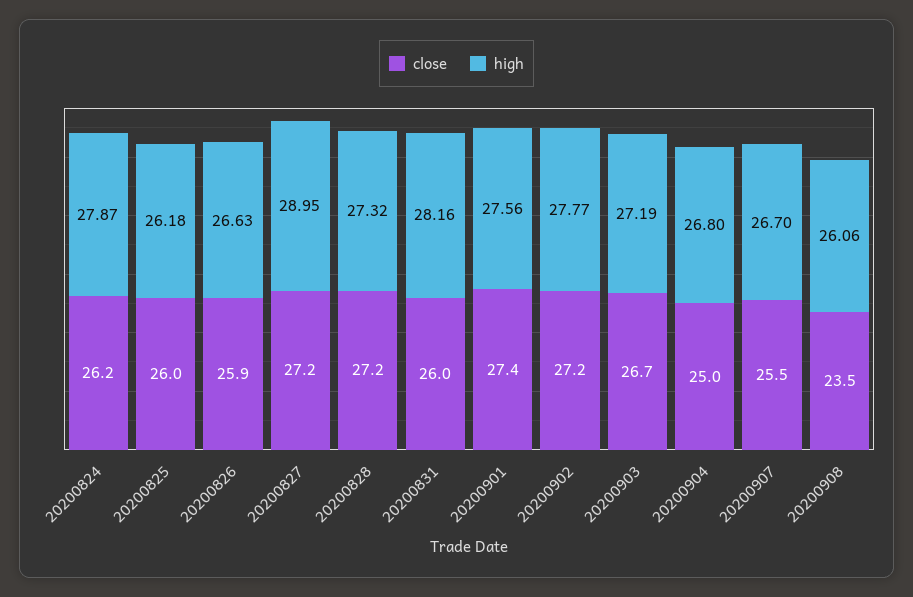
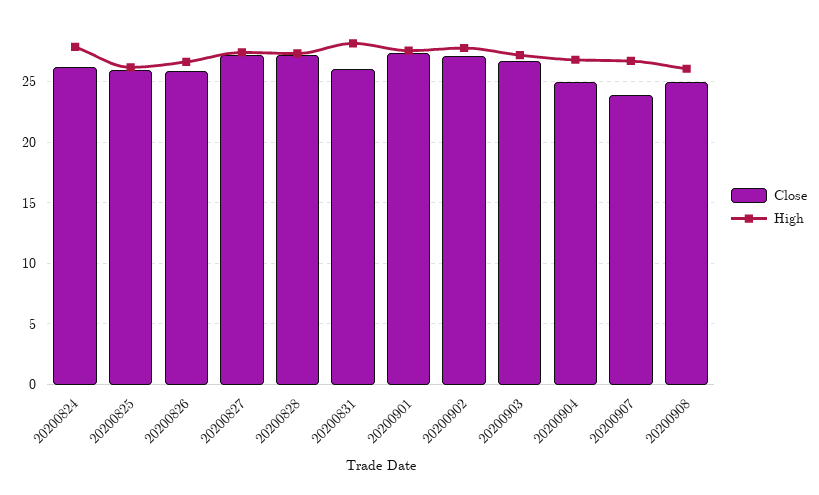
high, 20200827: 28.95 -> 27.5
close, 20200907: 25.5 -> 24
close, 20200908: 23.5 -> 25

